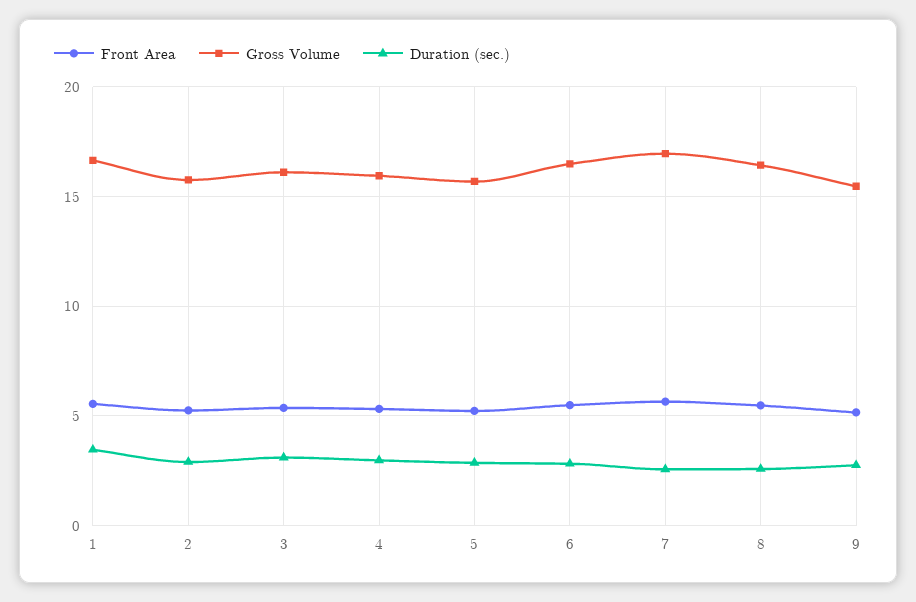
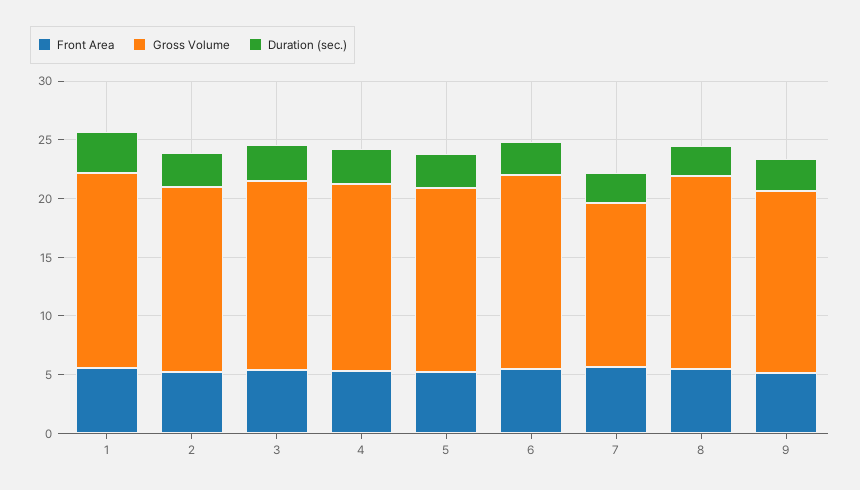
Gross Volume, 7: 17 -> 14

